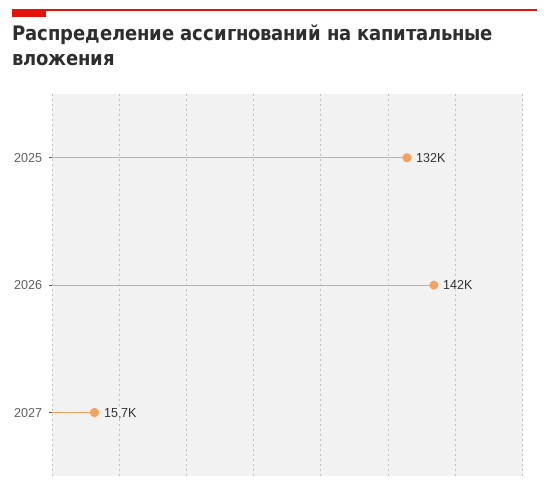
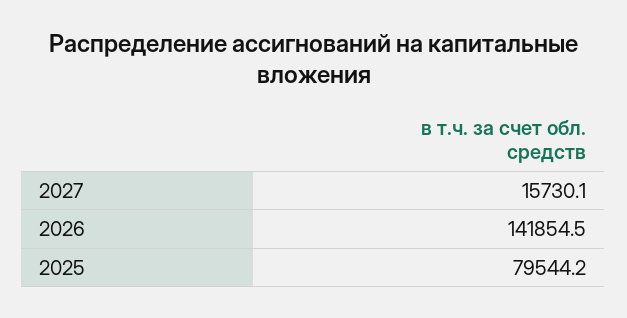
2025: 132000 -> 79544.2

